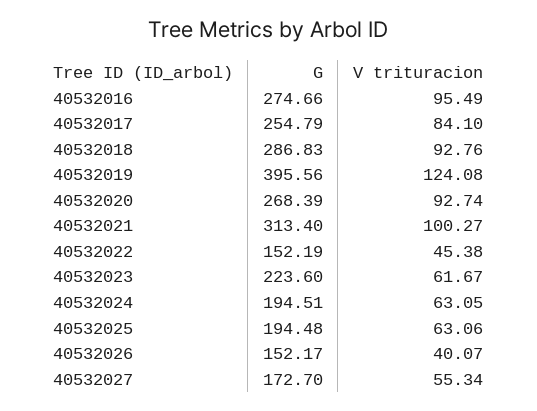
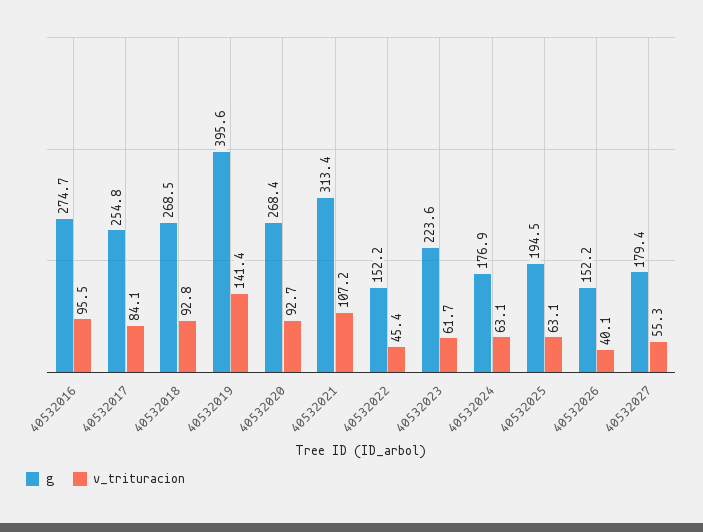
G, 40532018: 286.83 -> 268.5
V trituracion, 40532019: 124.08 -> 141.4
V trituracion, 40532021: 100.27 -> 107.2
G, 40532024: 194.51 -> 176.9
G, 40532027: 172.7 -> 179.4

